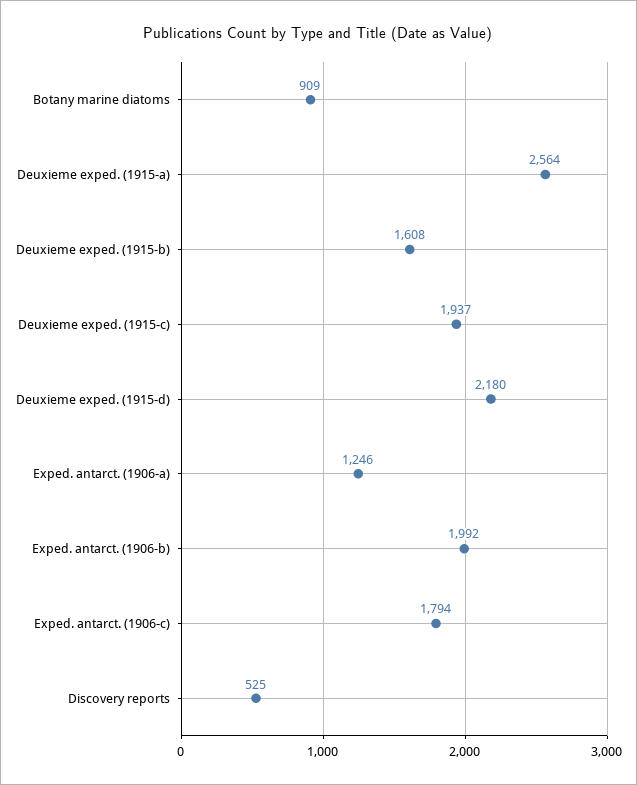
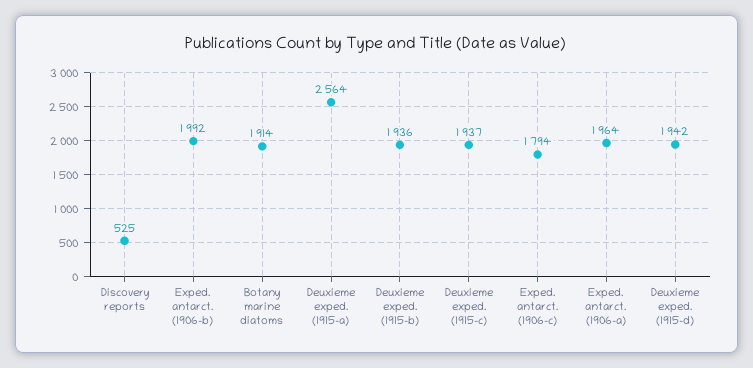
Botany marine diatoms: 909 -> 1914
Deuxieme exped. (1915-b): 1608 -> 1936
Deuxieme exped. (1915-d): 2180 -> 1942
Exped. antarct. (1906-a): 1246 -> 1964

